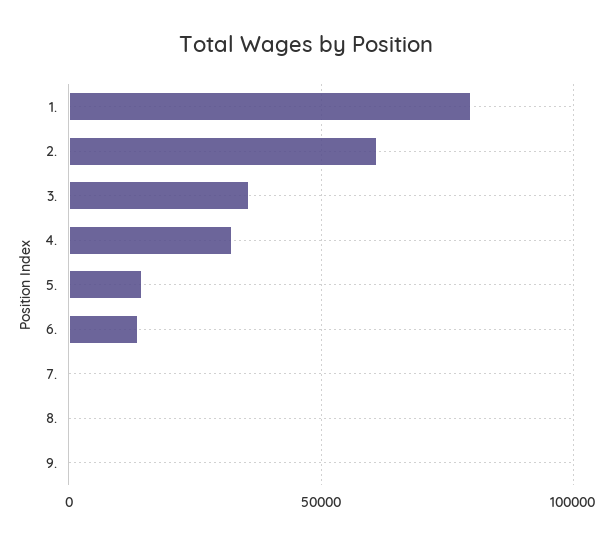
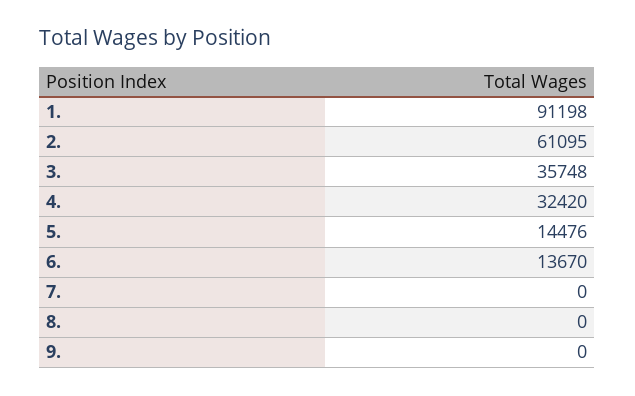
1.: 80000 -> 91198

